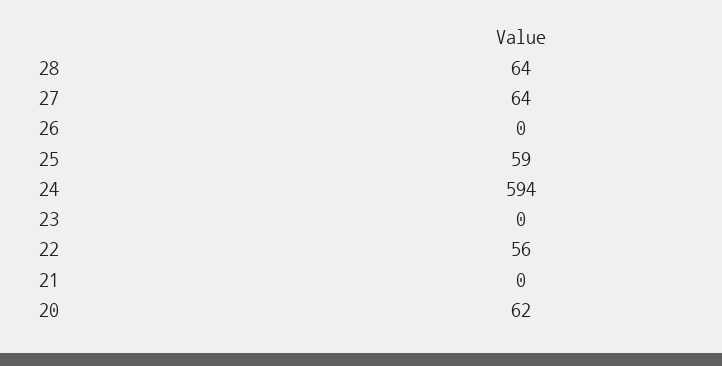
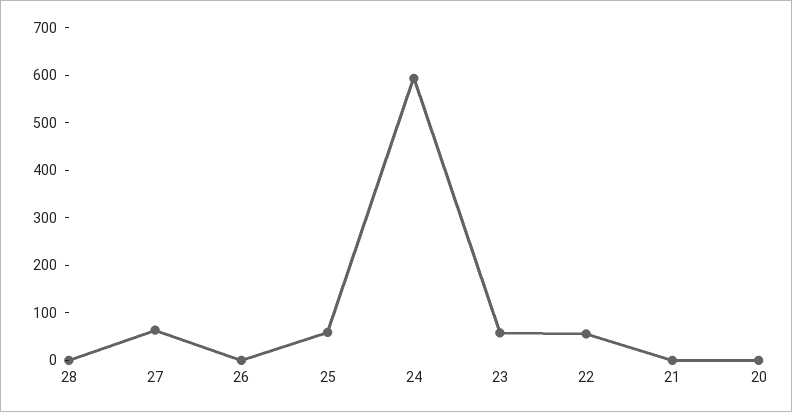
28: 64 -> 0
23: 0 -> 60
20: 62 -> 0

